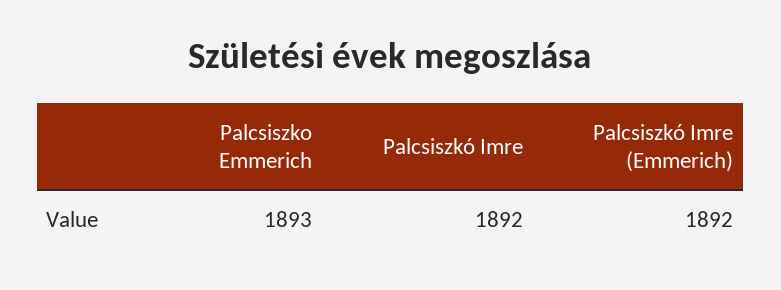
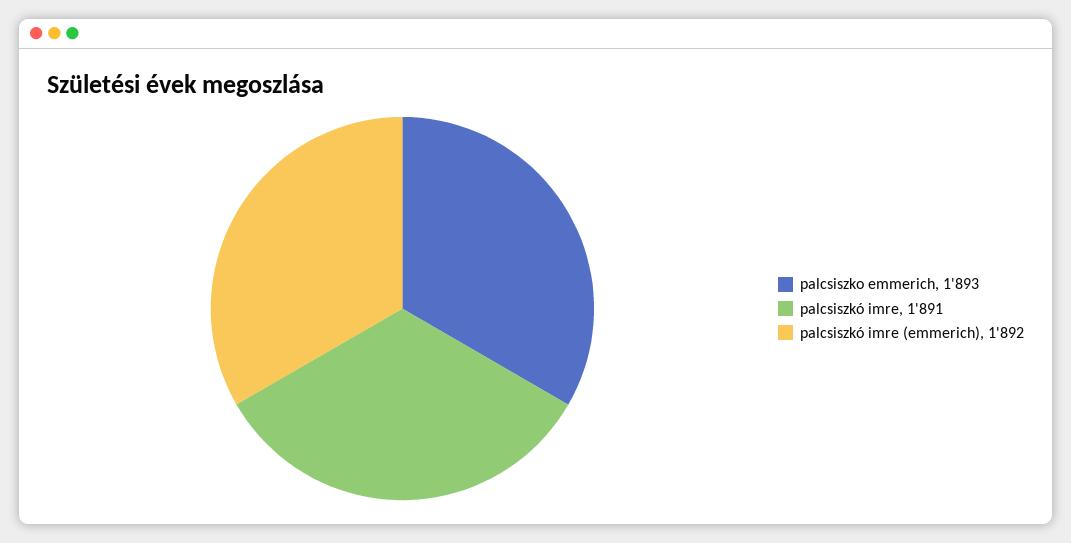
Palcsiszkó Imre: 1892 -> 1891

